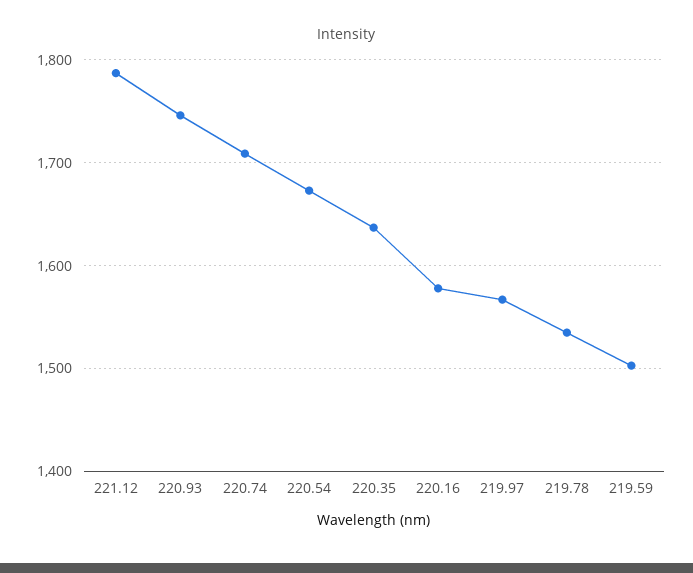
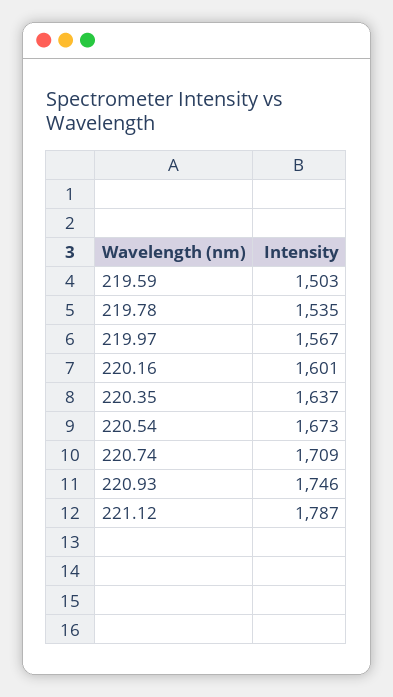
220.16: 1580 -> 1601

